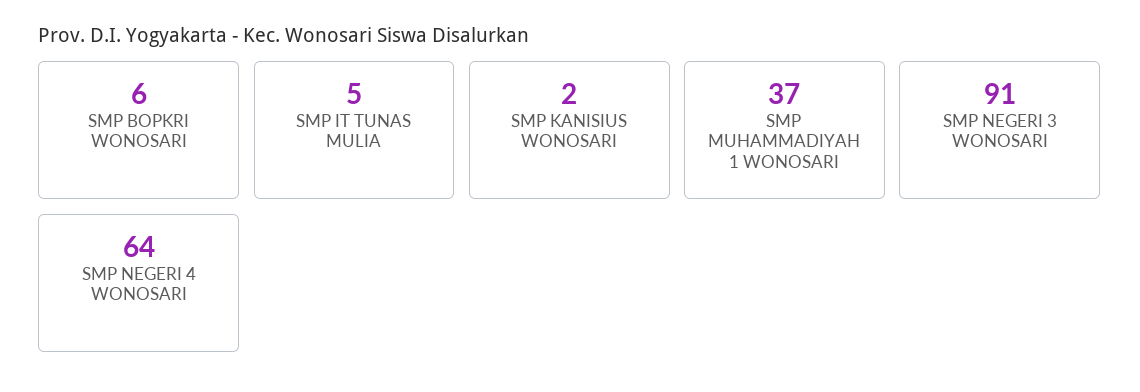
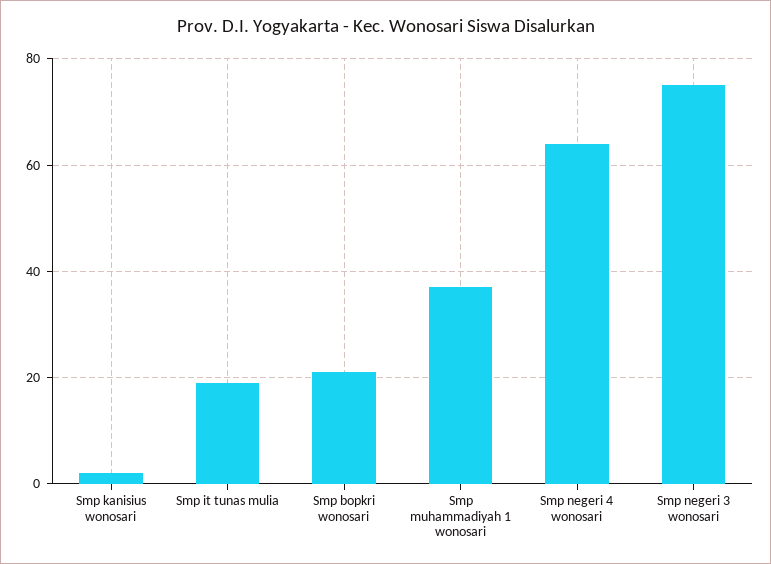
SMP BOPKRI WONOSARI: 6 -> 20
SMP IT TUNAS MULIA: 5 -> 20
SMP NEGERI 3 WONOSARI: 91 -> 75

